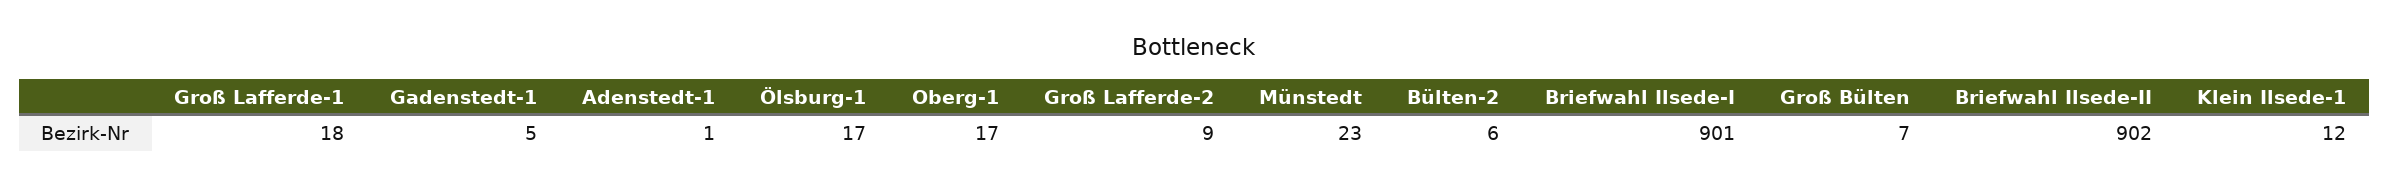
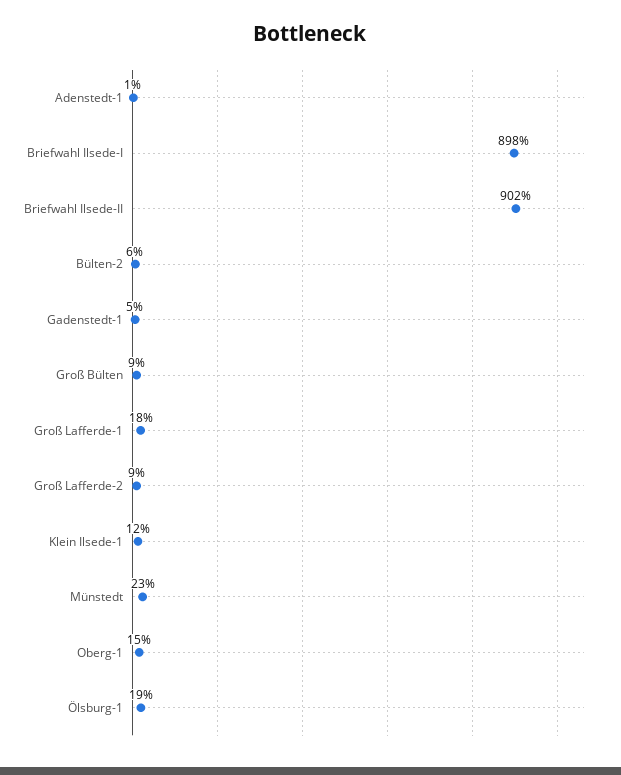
Ölsburg-1: 17 -> 19
Oberg-1: 17 -> 15
Briefwahl Ilsede-I: 901 -> 898
Groß Bülten: 7 -> 9

